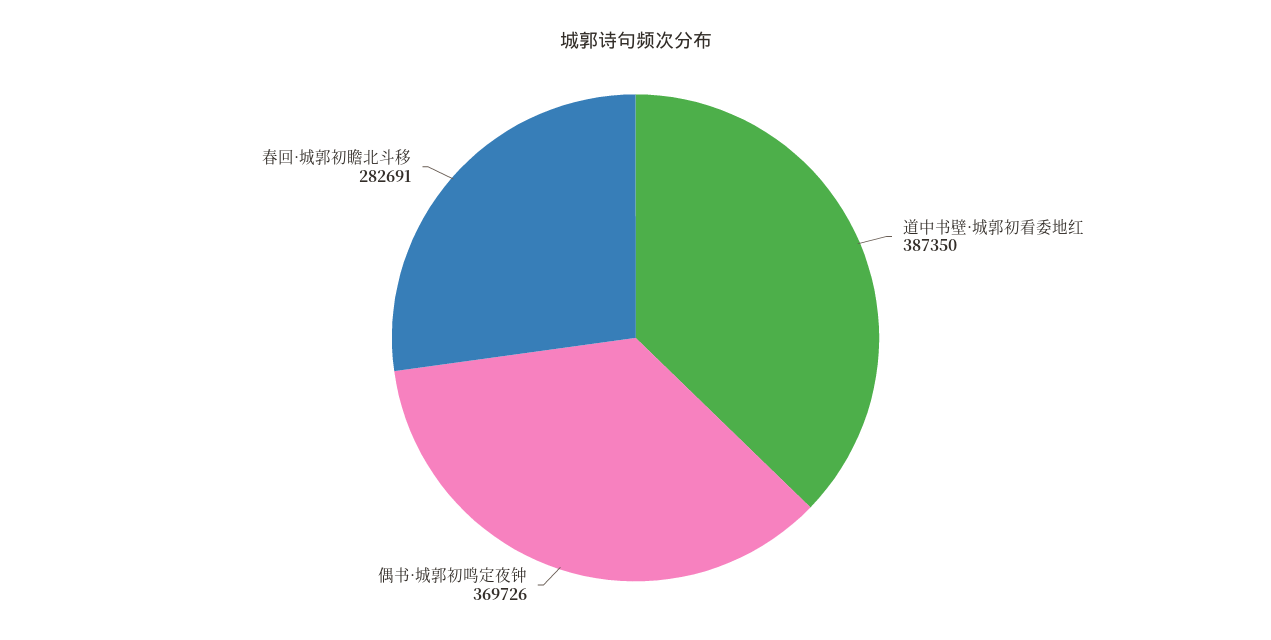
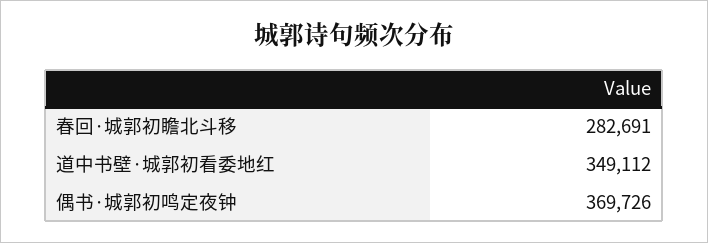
道中书壁·城郭初看委地红: 387350 -> 349112

